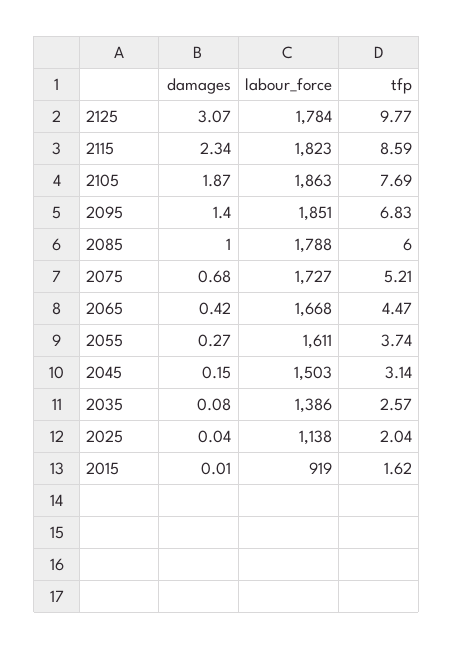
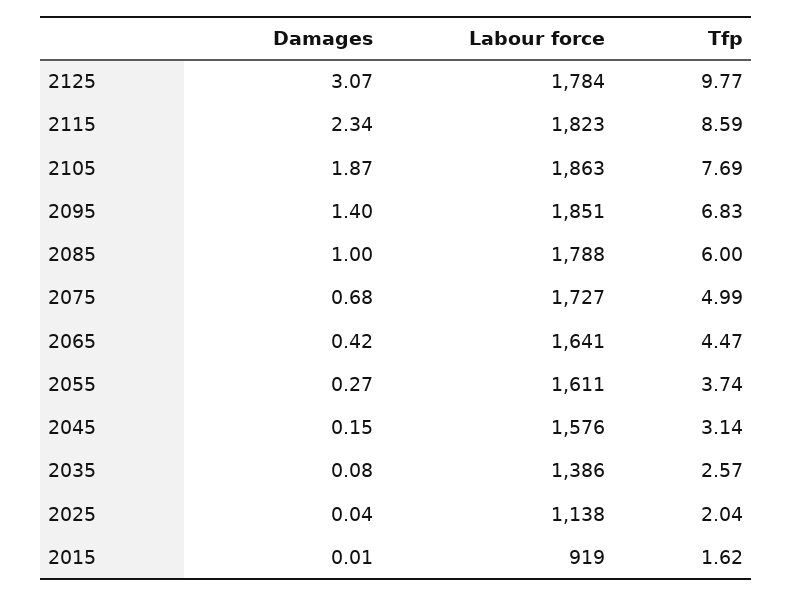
tfp, 2075: 5.21 -> 4.99
labour_force, 2065: 1668 -> 1641
labour_force, 2045: 1503 -> 1576

